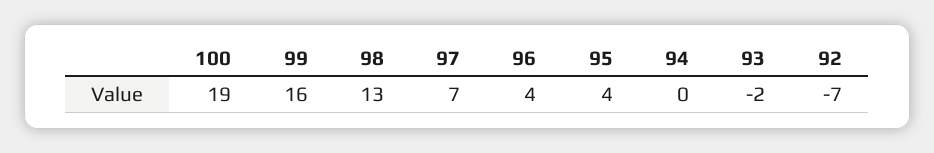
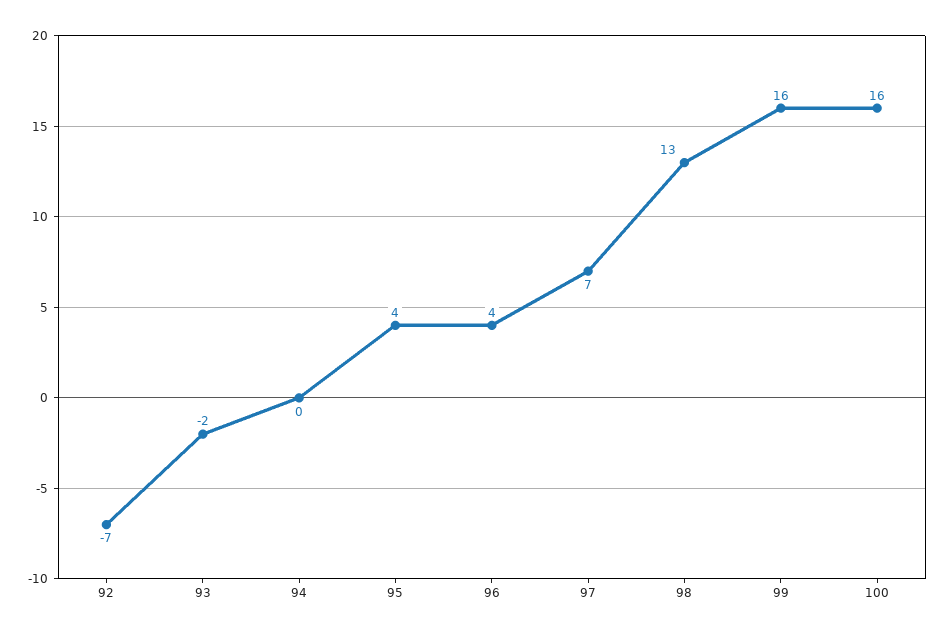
100: 19 -> 16

